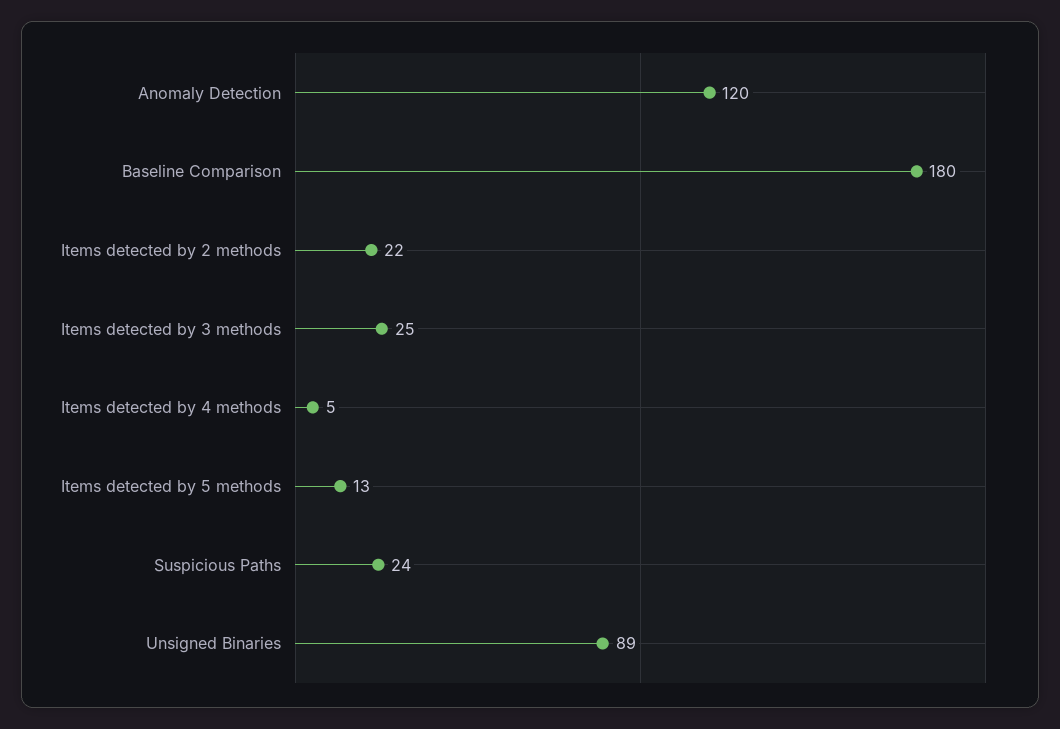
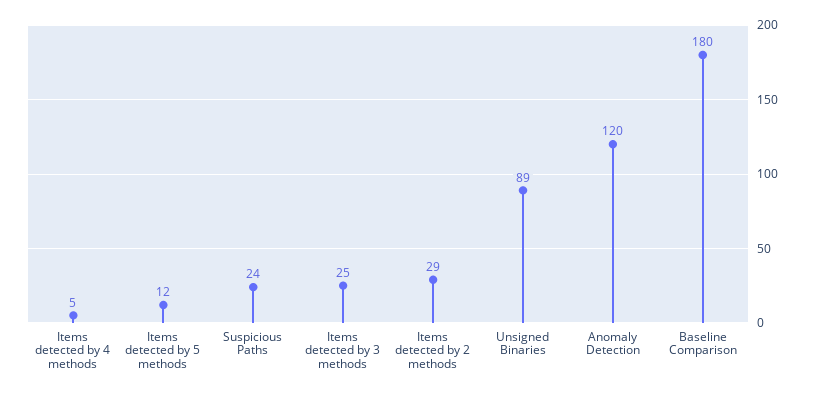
Items detected by 2 methods: 22 -> 29
Items detected by 5 methods: 13 -> 12

